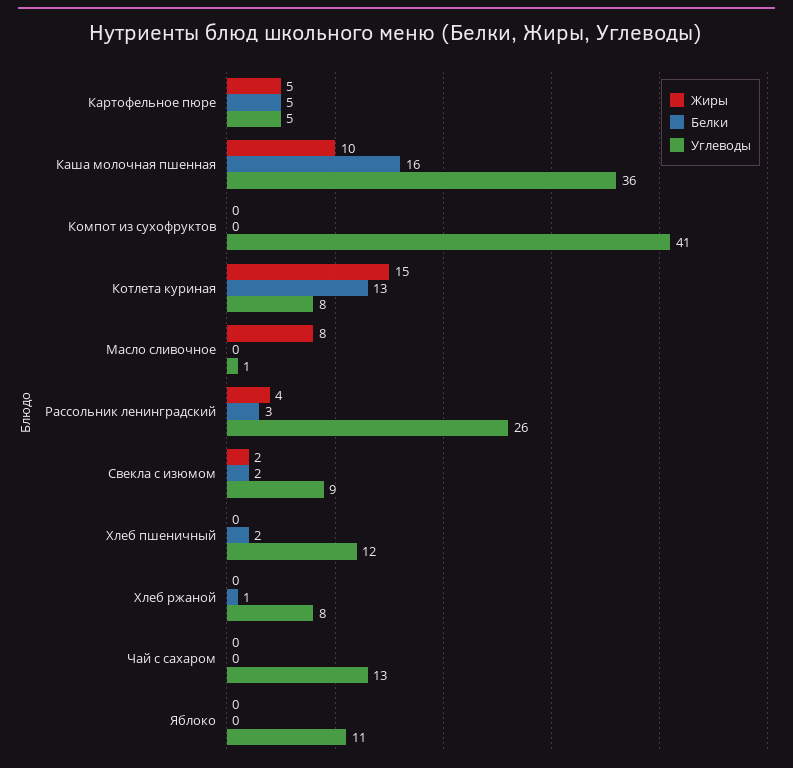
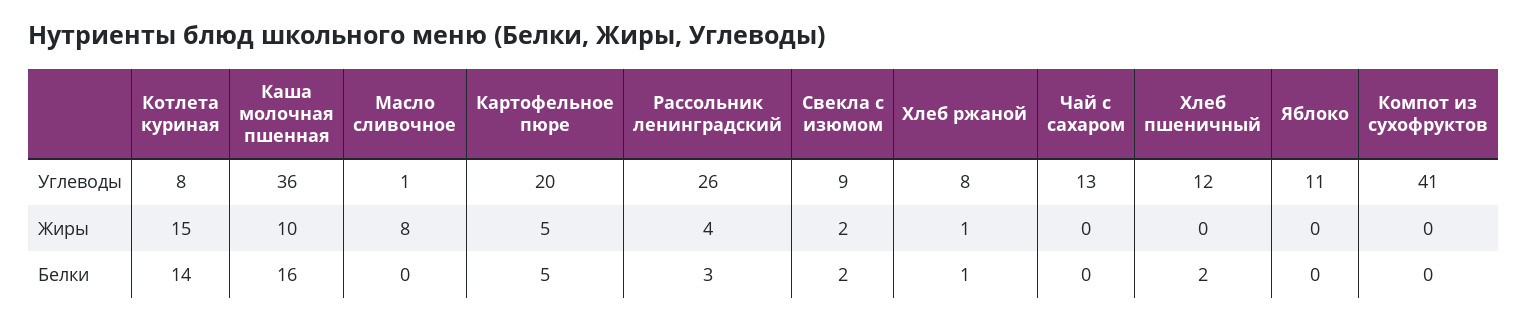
Углеводы, Картофельное пюре: 5 -> 20
Белки, Котлета куриная: 13 -> 14
Жиры, Хлеб ржаной: 0 -> 1

